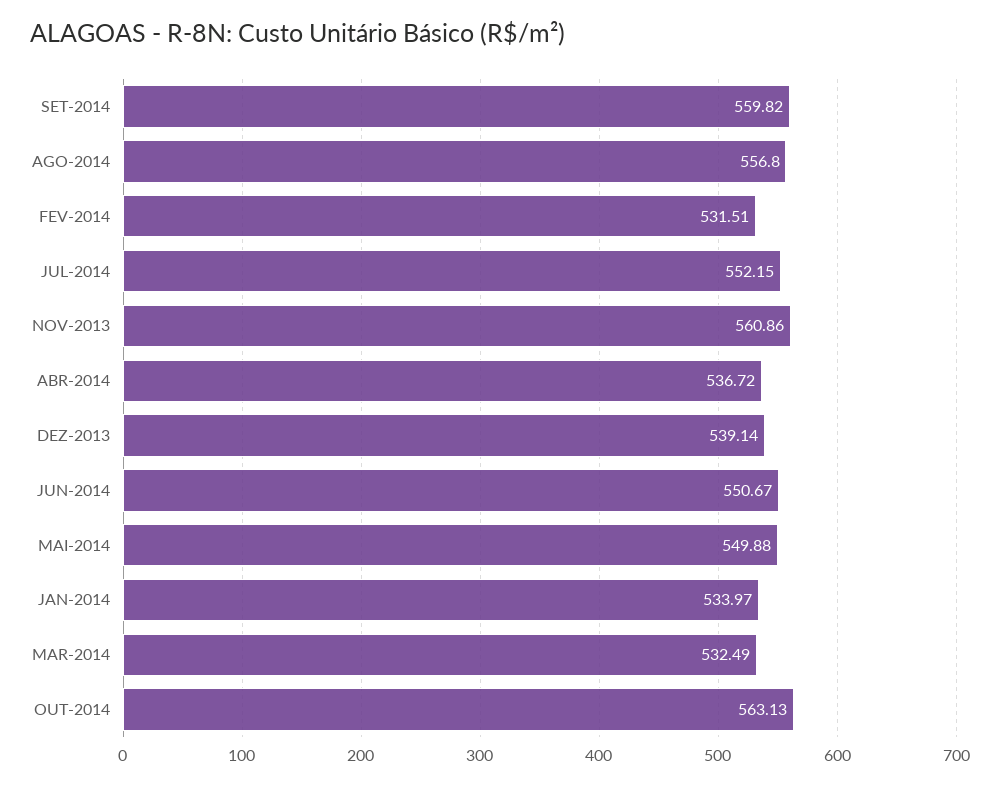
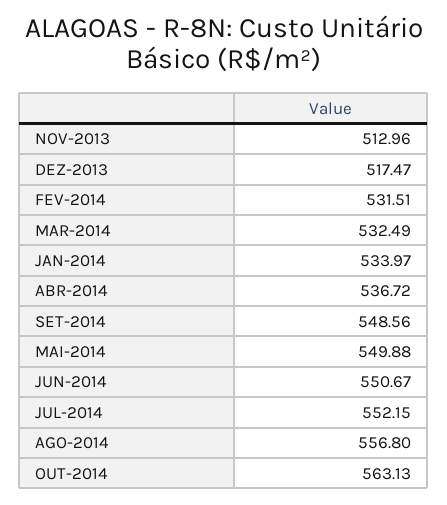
SET-2014: 559.82 -> 548.56
NOV-2013: 560.86 -> 512.96
DEZ-2013: 539.14 -> 517.47

